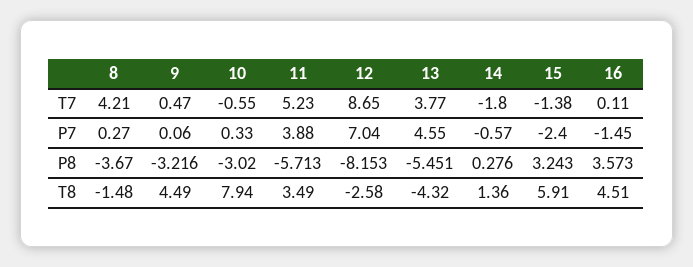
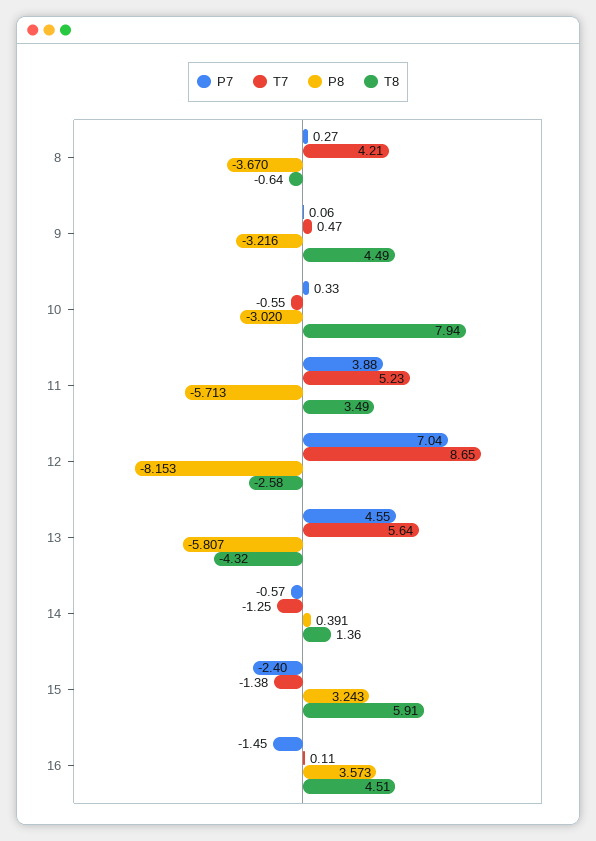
T7, 13: 3.77 -> 5.64
T7, 14: -1.8 -> -1.25
P8, 13: -5.451 -> -5.807
P8, 14: 0.276 -> 0.391
T8, 8: -1.48 -> -0.64

